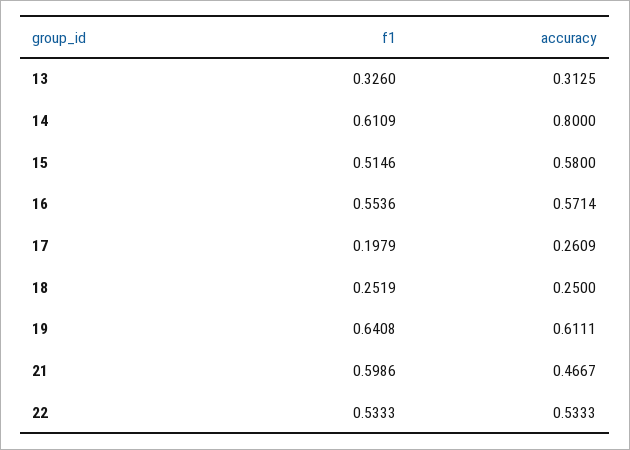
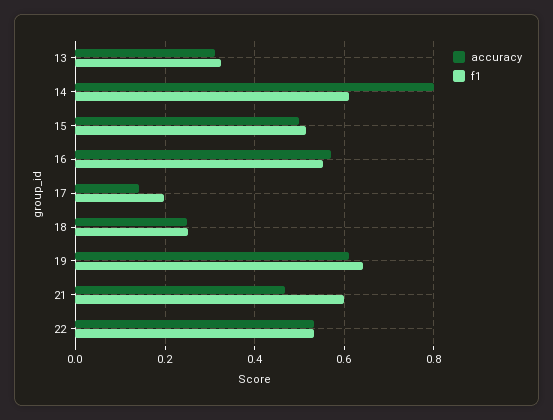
accuracy, 15: 0.58 -> 0.5
accuracy, 17: 0.2609 -> 0.14

